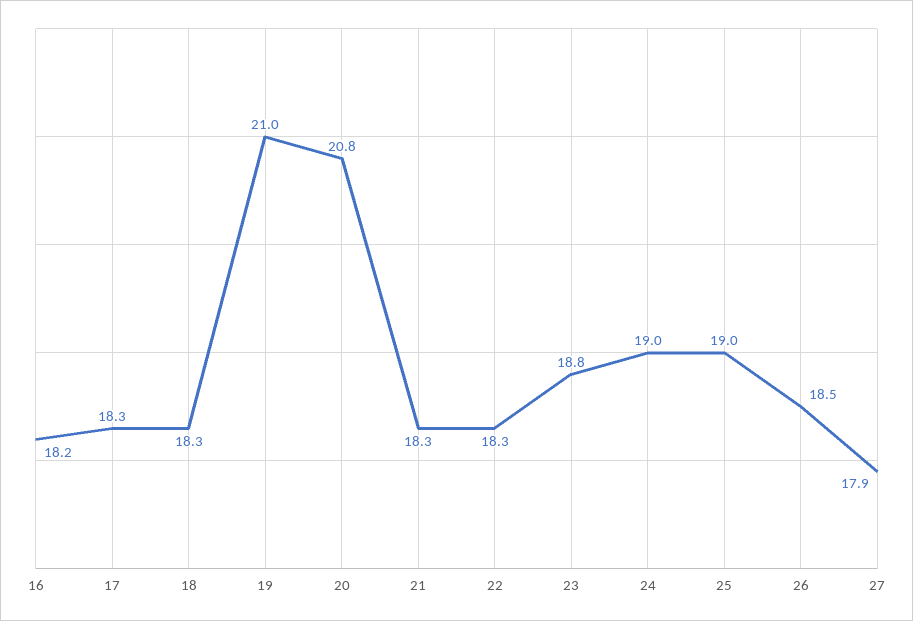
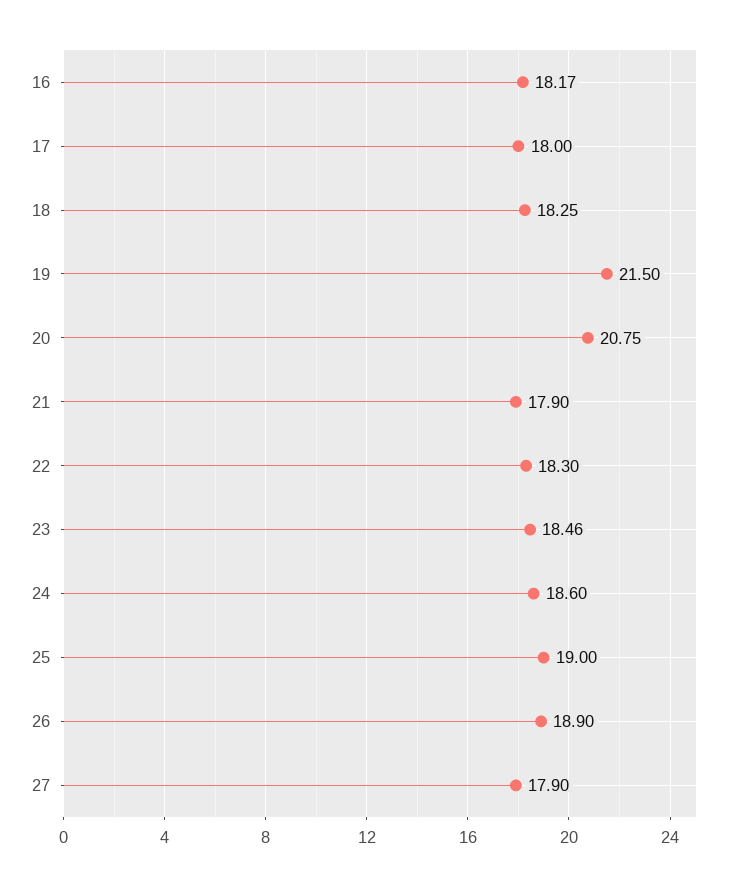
17: 18.3 -> 18
19: 21 -> 21.5
21: 18.3 -> 17.9
23: 18.8 -> 18.46
24: 19 -> 18.6
26: 18.5 -> 18.9

